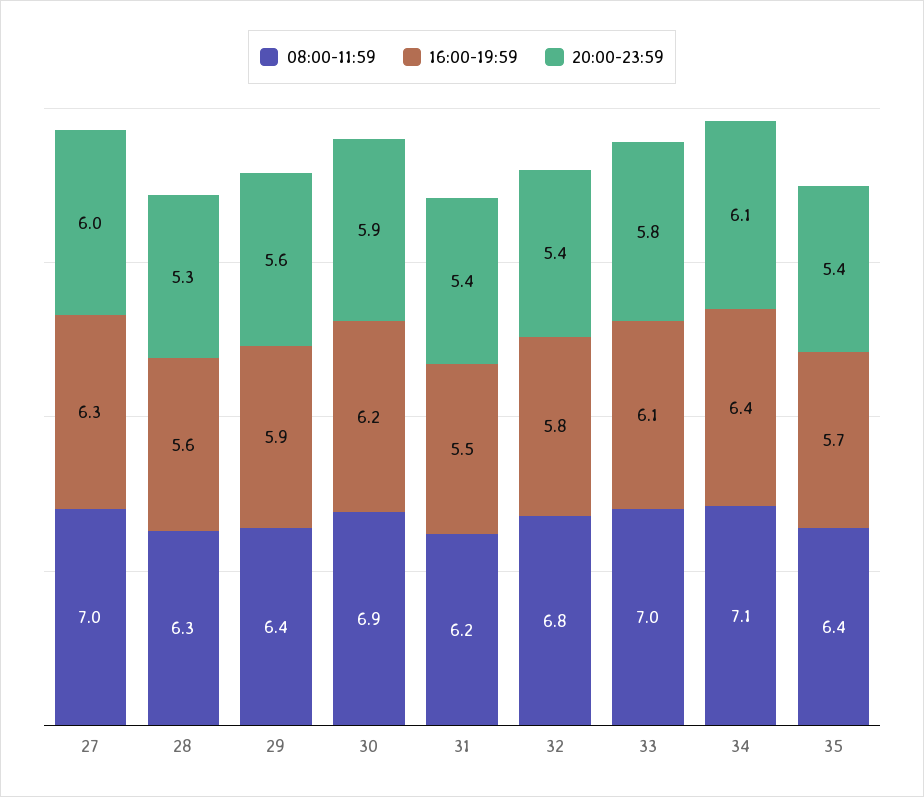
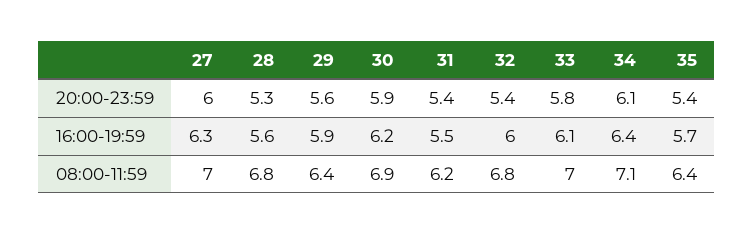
08:00-11:59, 28: 6.3 -> 6.8
16:00-19:59, 32: 5.8 -> 6

